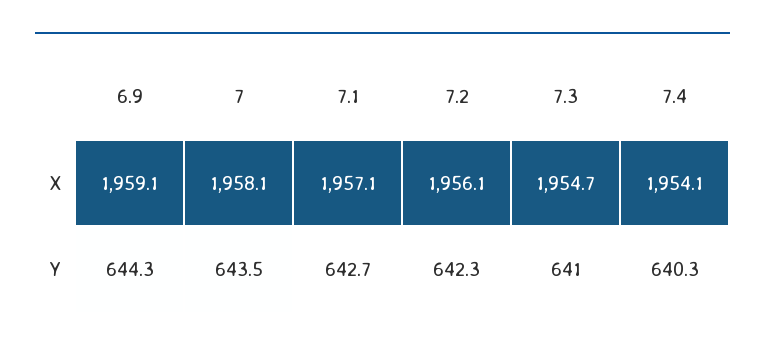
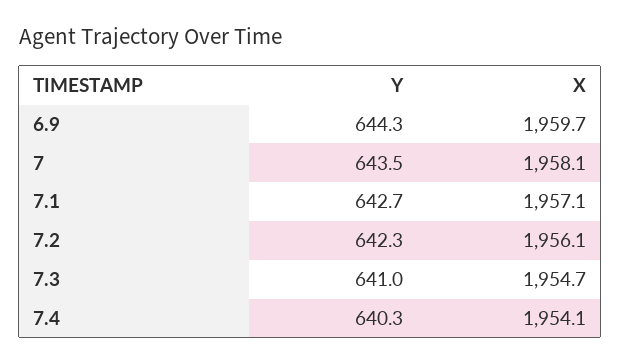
6.9, X: 1959.1 -> 1959.7

